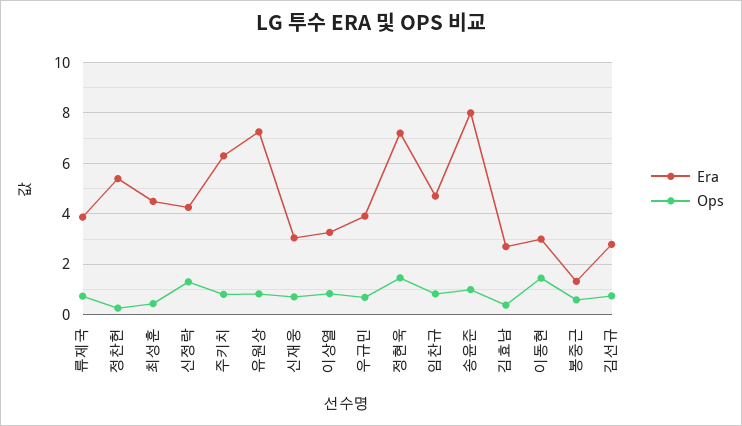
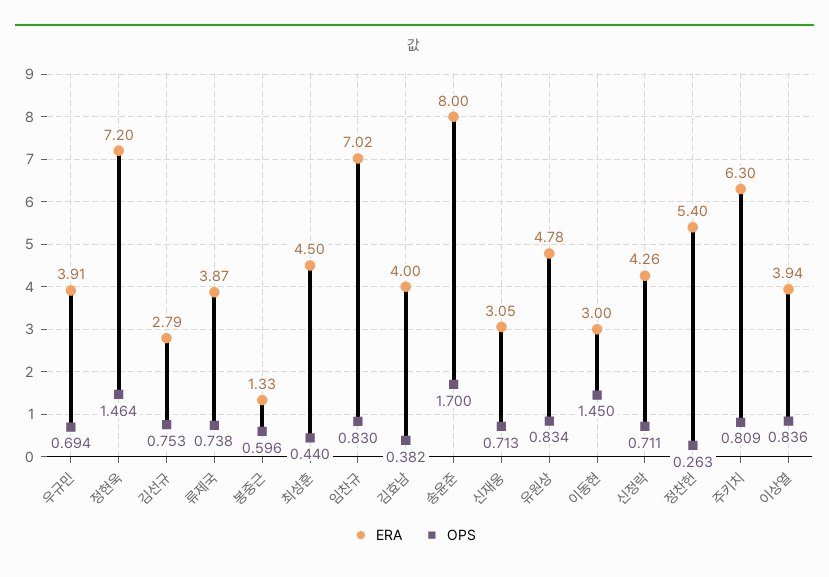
Ops, 신정락: 1.25 -> 0.711
Era, 유원상: 7.25 -> 4.78
Era, 이상열: 3.25 -> 3.94
Era, 임찬규: 4.75 -> 7.02
Ops, 송윤준: 1 -> 1.7
Era, 김효남: 2.75 -> 4

